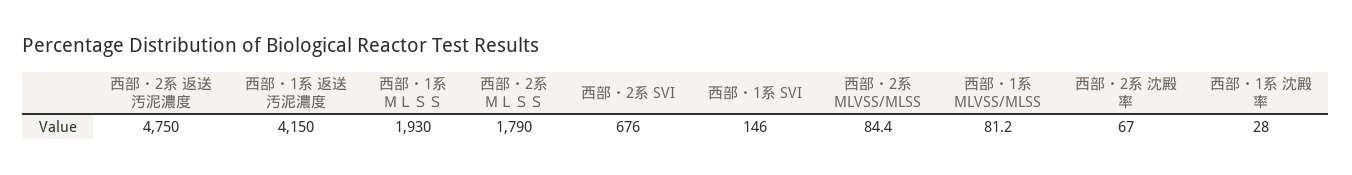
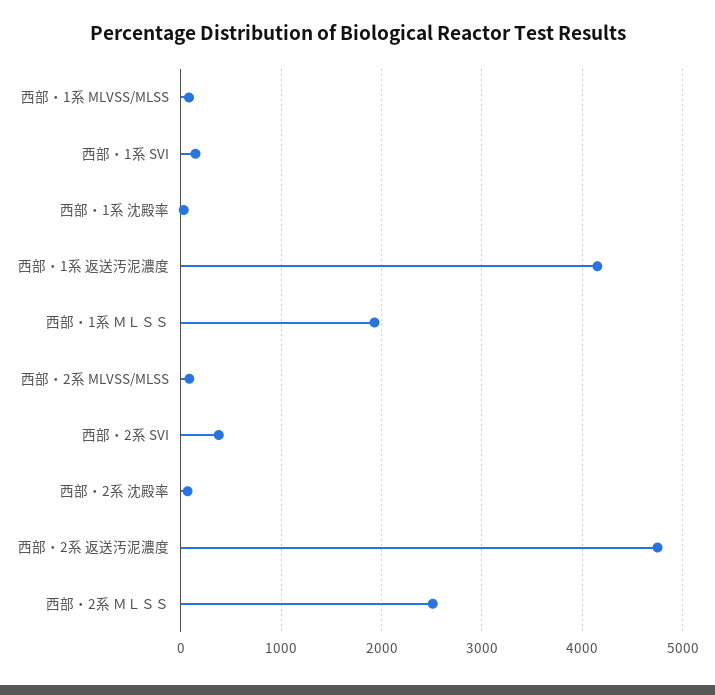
西部・2系 ＭＬＳＳ: 1790 -> 2500
西部・2系 SVI: 676 -> 400

